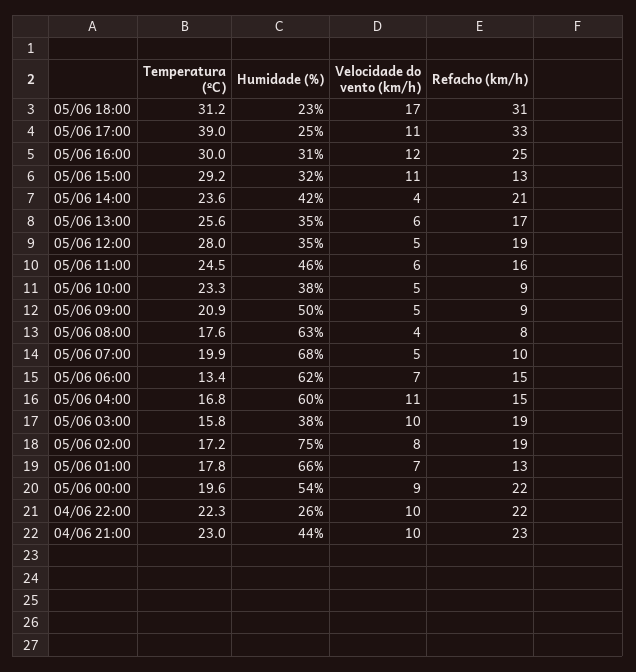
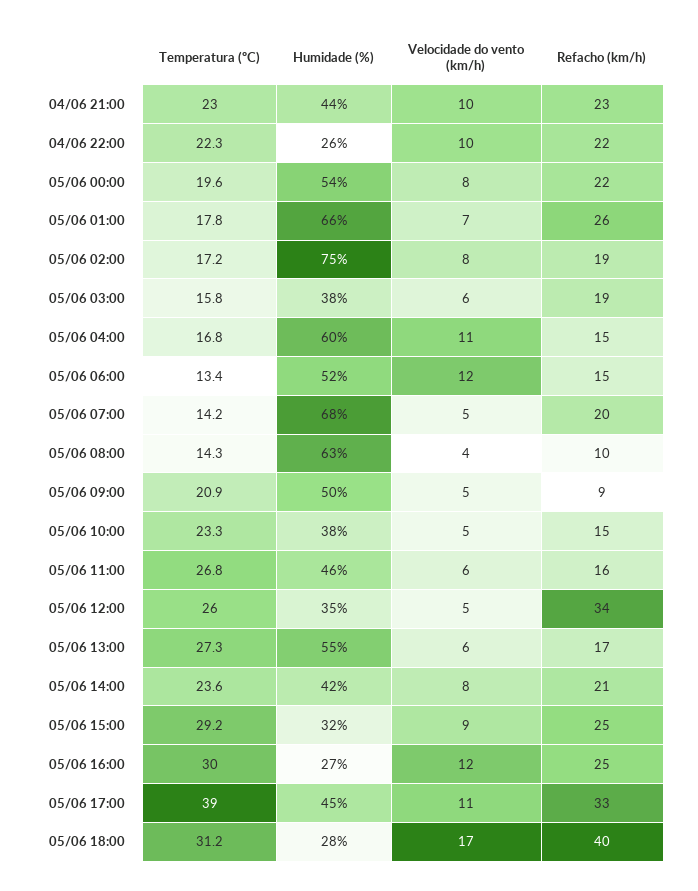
Humidade (%), 05/06 18:00: 23 -> 28
Refacho (km/h), 05/06 18:00: 31 -> 40
Humidade (%), 05/06 17:00: 25 -> 45
Humidade (%), 05/06 16:00: 31 -> 27
Velocidade do vento (km/h), 05/06 15:00: 11 -> 9
Refacho (km/h), 05/06 15:00: 13 -> 25
Velocidade do vento (km/h), 05/06 14:00: 4 -> 8
Temperatura (ºC), 05/06 13:00: 25.6 -> 27.3
Humidade (%), 05/06 13:00: 35 -> 55
Temperatura (ºC), 05/06 12:00: 28 -> 26
Refacho (km/h), 05/06 12:00: 19 -> 34
Temperatura (ºC), 05/06 11:00: 24.5 -> 26.8
Refacho (km/h), 05/06 10:00: 9 -> 15
Temperatura (ºC), 05/06 08:00: 17.6 -> 14.3
Refacho (km/h), 05/06 08:00: 8 -> 10
Temperatura (ºC), 05/06 07:00: 19.9 -> 14.2
Refacho (km/h), 05/06 07:00: 10 -> 20
Humidade (%), 05/06 06:00: 62 -> 52
Velocidade do vento (km/h), 05/06 06:00: 7 -> 12
Velocidade do vento (km/h), 05/06 03:00: 10 -> 6
Refacho (km/h), 05/06 01:00: 13 -> 26
Velocidade do vento (km/h), 05/06 00:00: 9 -> 8

